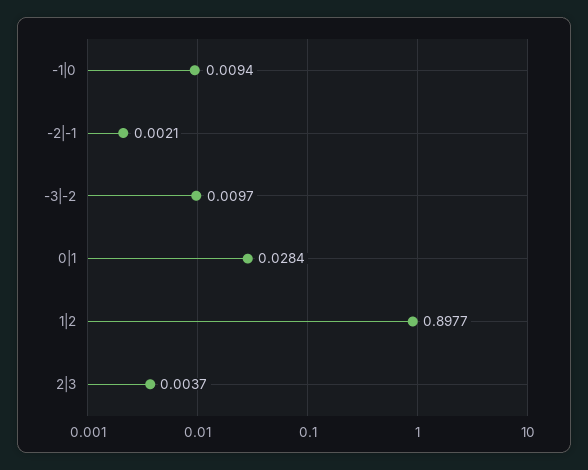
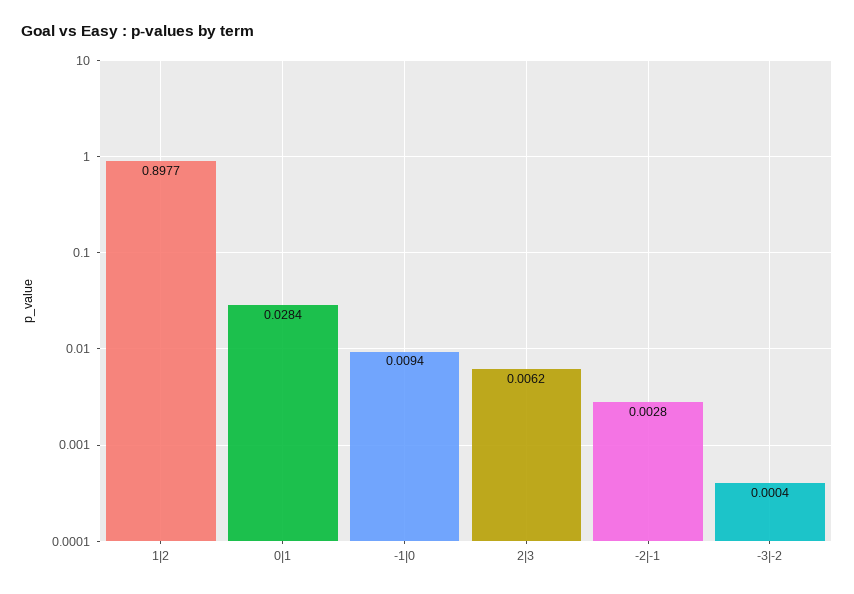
-2|-1: 0.0021 -> 0.0028
-3|-2: 0.0097 -> 0.0004
2|3: 0.0037 -> 0.0062

